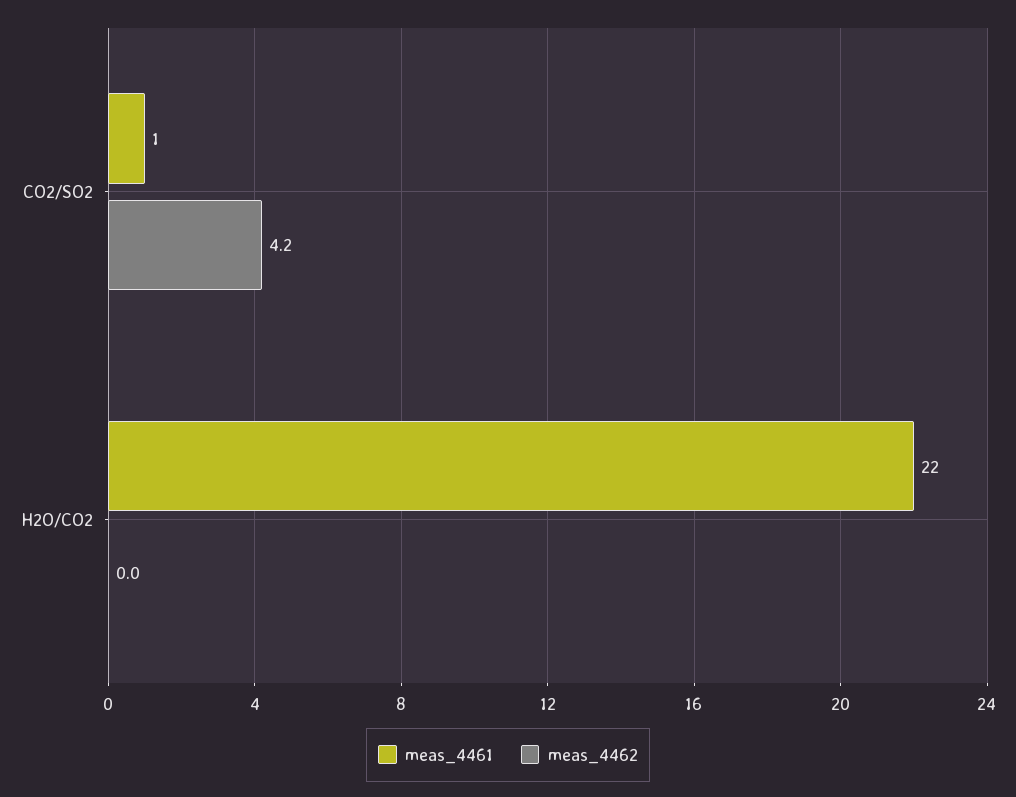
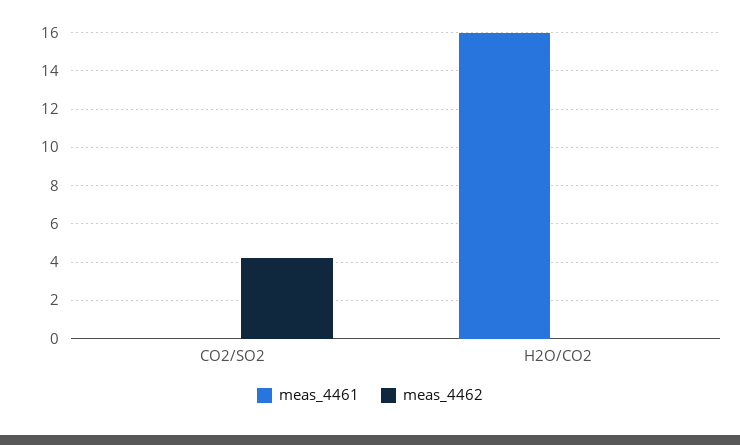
meas_4461, CO2/SO2: 1 -> 0
meas_4461, H2O/CO2: 22 -> 16

